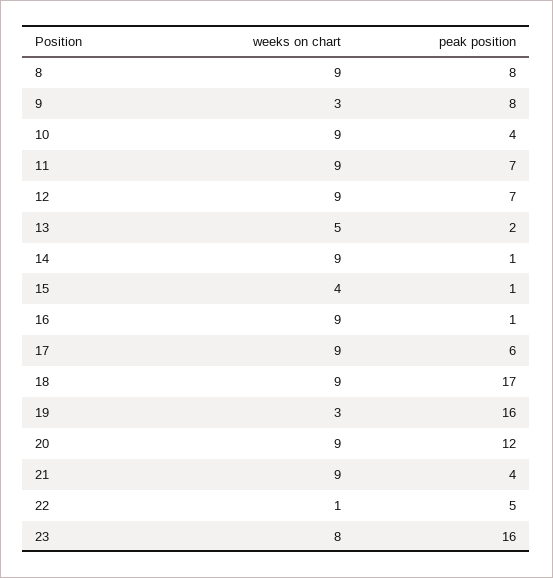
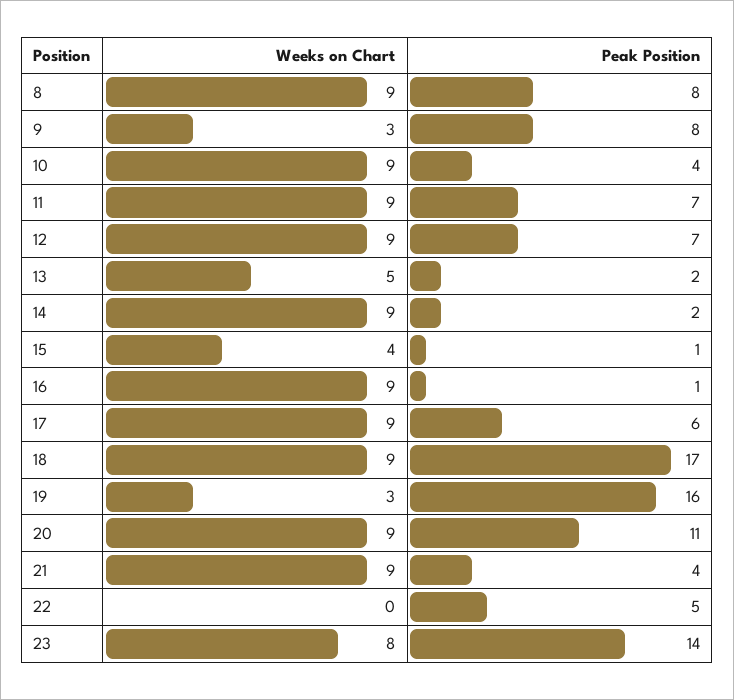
peak position, 14: 1 -> 2
peak position, 20: 12 -> 11
weeks on chart, 22: 1 -> 0
peak position, 23: 16 -> 14

